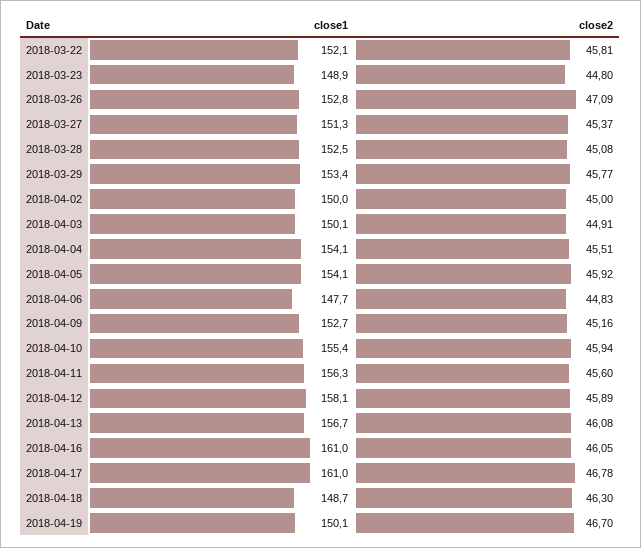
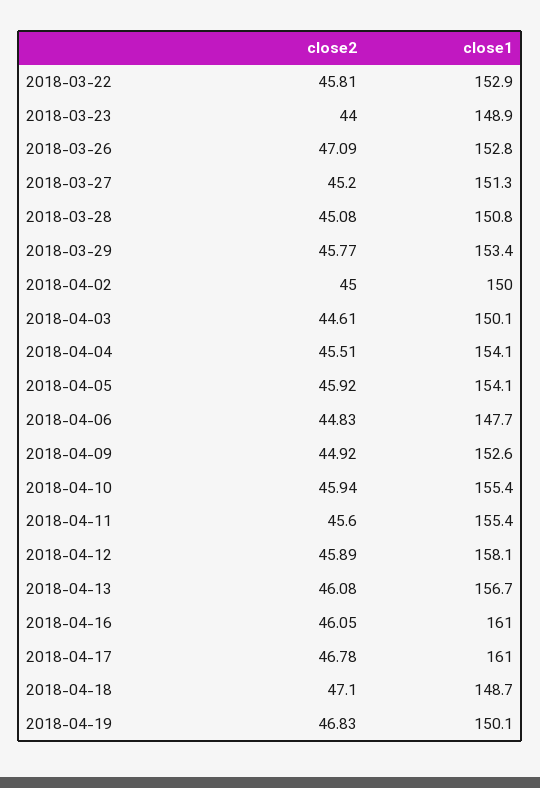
close1, 2018-03-22: 152.1 -> 152.9
close2, 2018-03-23: 44.8 -> 44
close2, 2018-03-27: 45.37 -> 45.2
close1, 2018-03-28: 152.5 -> 150.8
close2, 2018-04-03: 44.91 -> 44.61
close1, 2018-04-09: 152.7 -> 152.6
close2, 2018-04-09: 45.16 -> 44.92
close1, 2018-04-11: 156.3 -> 155.4
close2, 2018-04-18: 46.3 -> 47.1
close2, 2018-04-19: 46.7 -> 46.83

